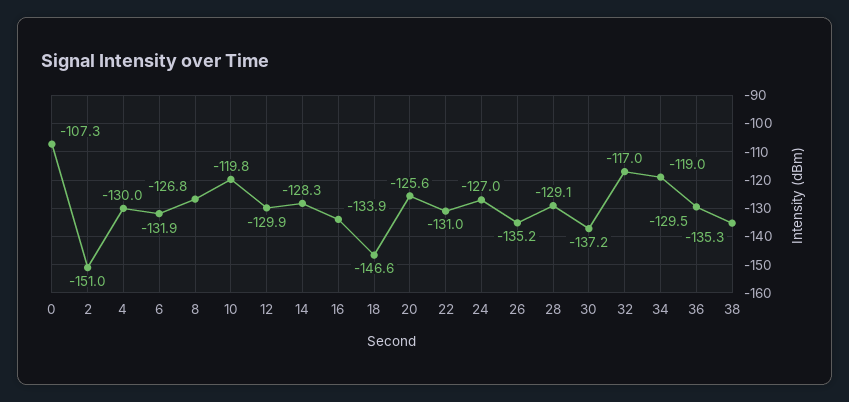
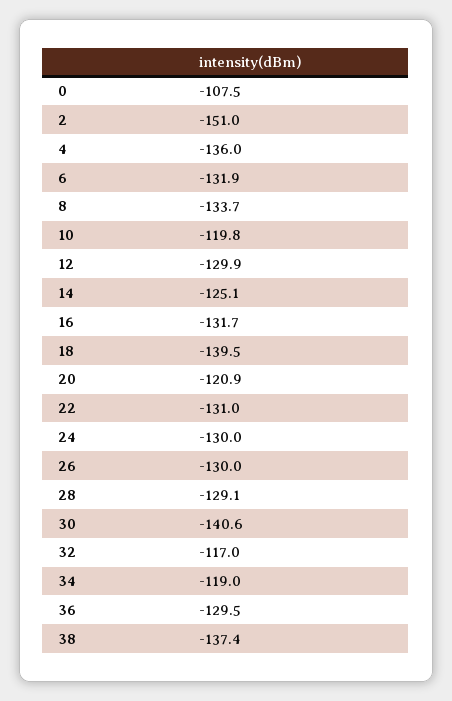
0: -107.3 -> -107.5
4: -130 -> -136
8: -126.8 -> -133.7
14: -128.3 -> -125.1
16: -133.9 -> -131.7
18: -146.6 -> -139.5
20: -125.6 -> -120.9
24: -127 -> -130
26: -135.2 -> -130
30: -137.2 -> -140.6
38: -135.3 -> -137.4

